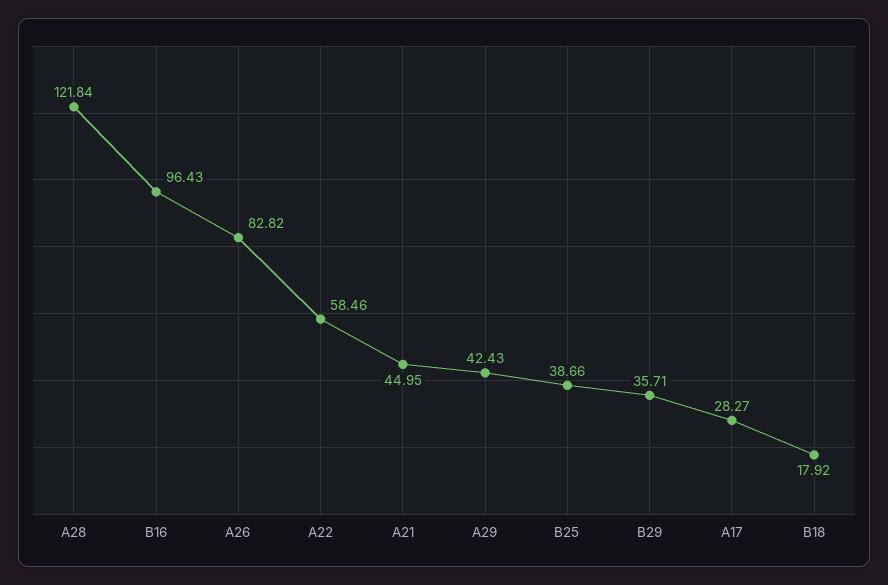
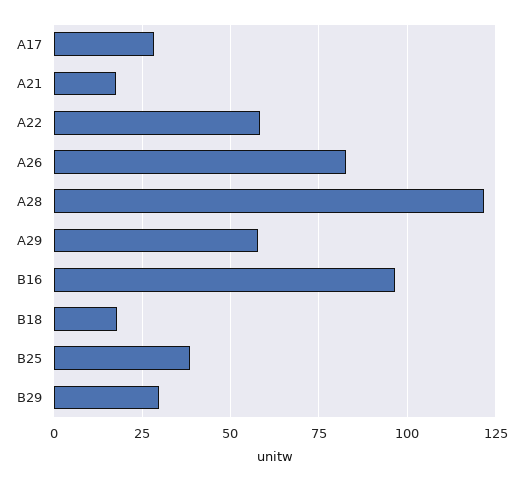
A21: 44.95 -> 17.5
A29: 42.43 -> 57.5
B29: 35.71 -> 30

